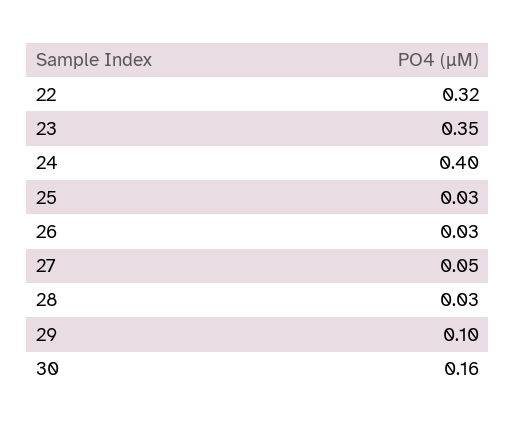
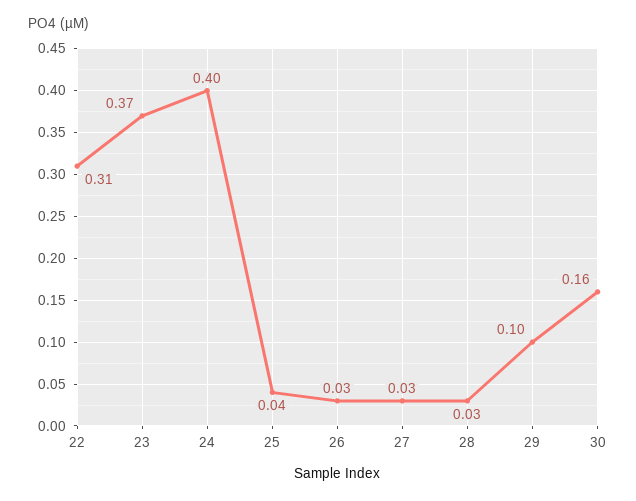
22: 0.32 -> 0.31
23: 0.35 -> 0.37
25: 0.03 -> 0.04
27: 0.05 -> 0.03

